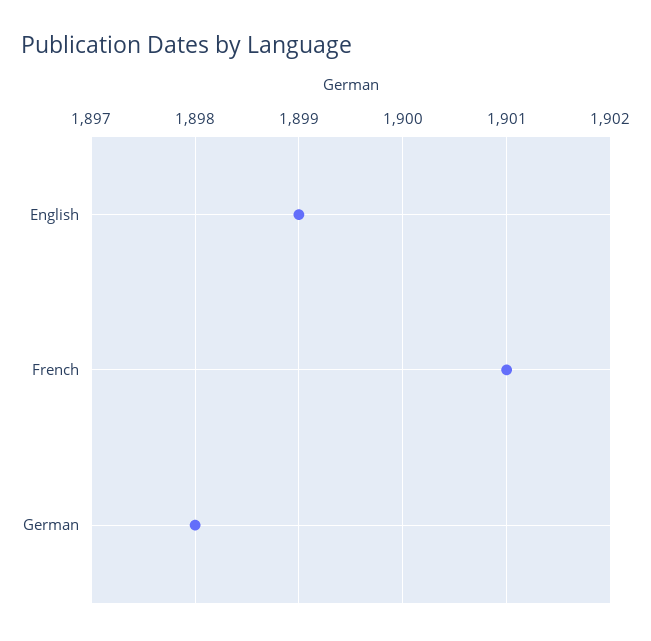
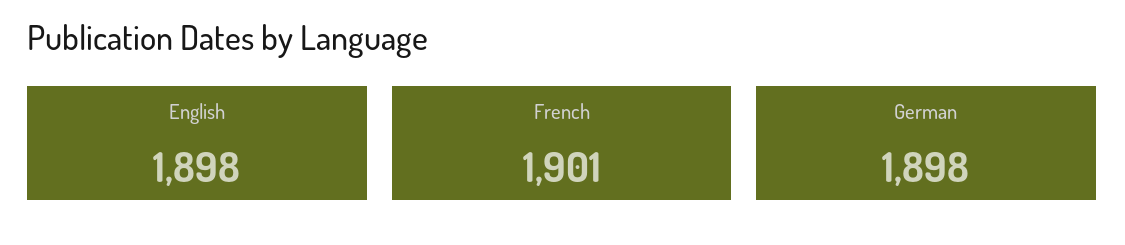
English: 1899 -> 1898

